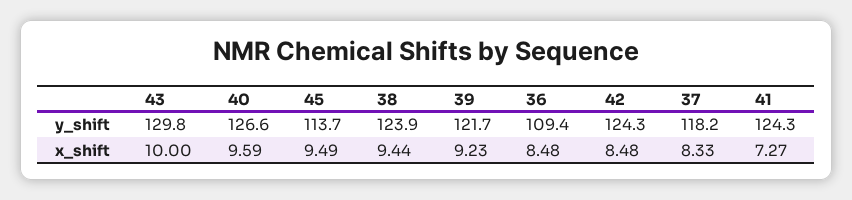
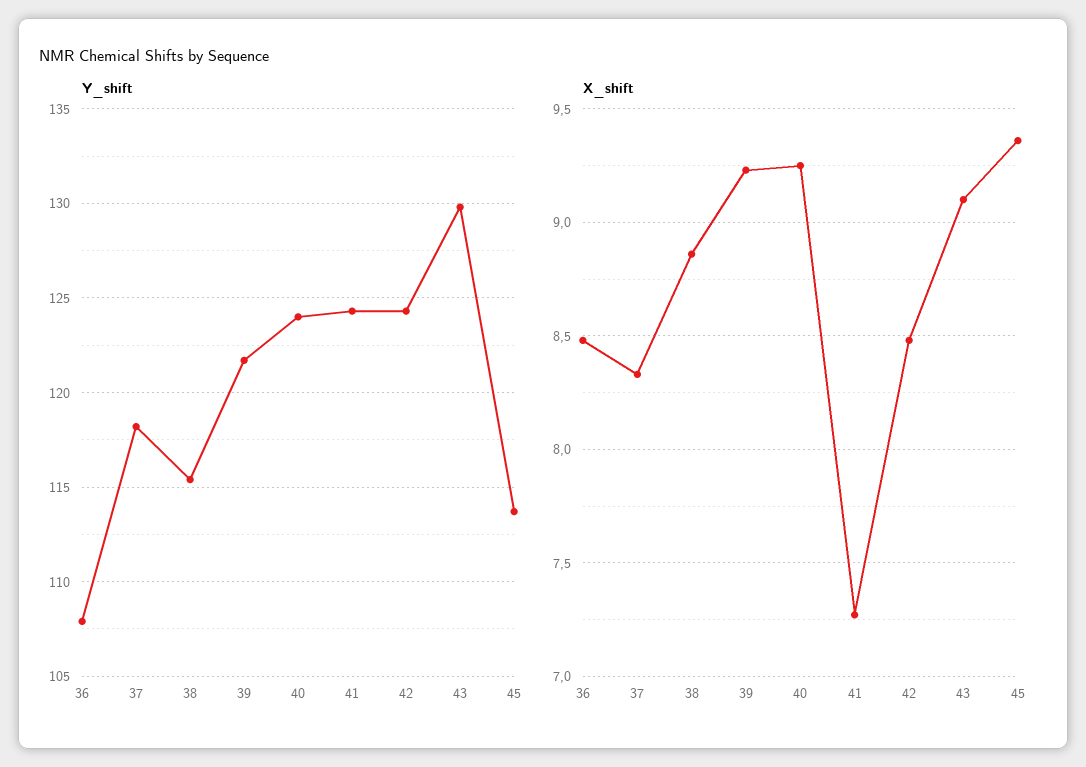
y_shift, 40: 126.6 -> 124
y_shift, 38: 123.9 -> 115.5
y_shift, 36: 109.4 -> 108
x_shift, 43: 10 -> 9.1
x_shift, 40: 9.59 -> 9.25
x_shift, 45: 9.49 -> 9.35
x_shift, 38: 9.44 -> 8.85

